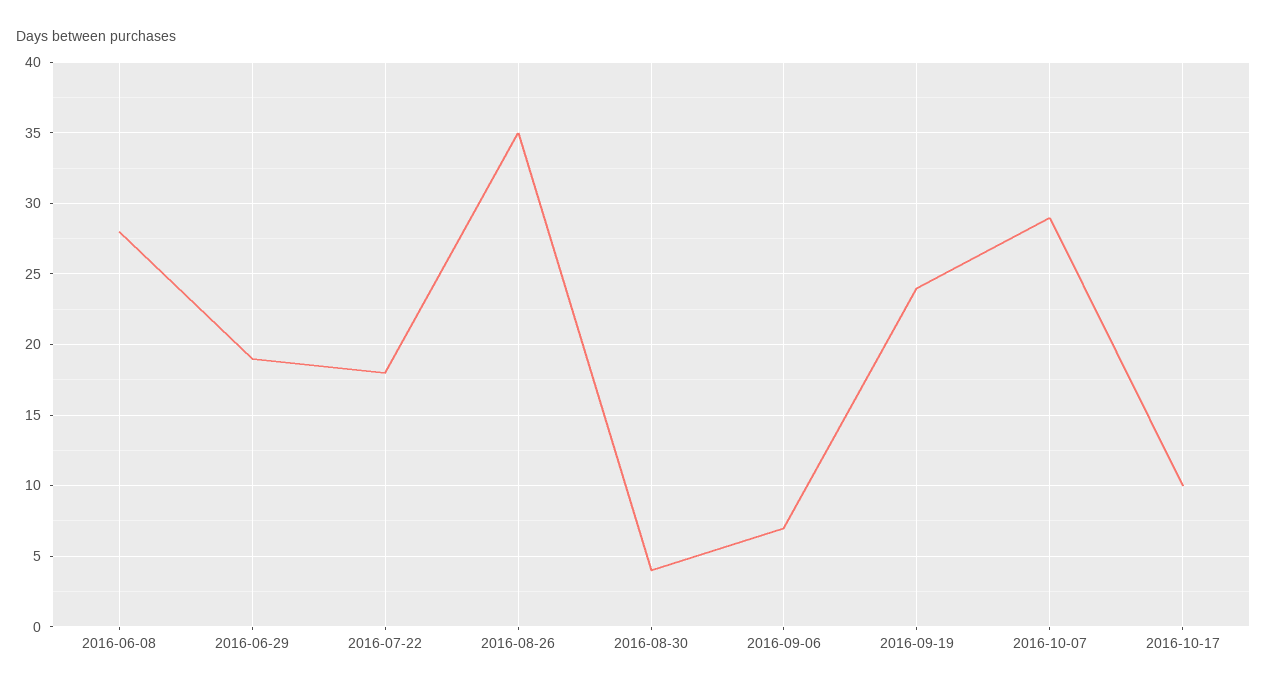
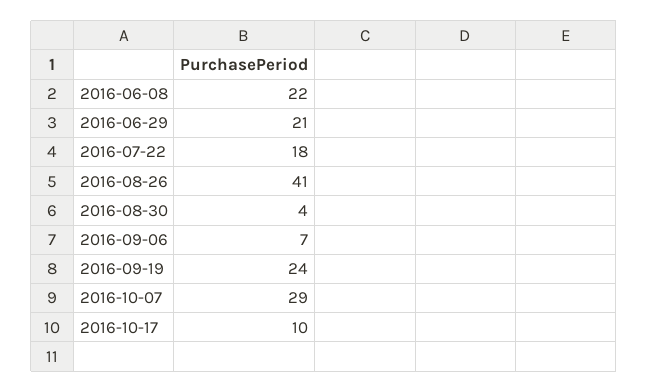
2016-06-08: 28 -> 22
2016-06-29: 19 -> 21
2016-08-26: 35 -> 41

